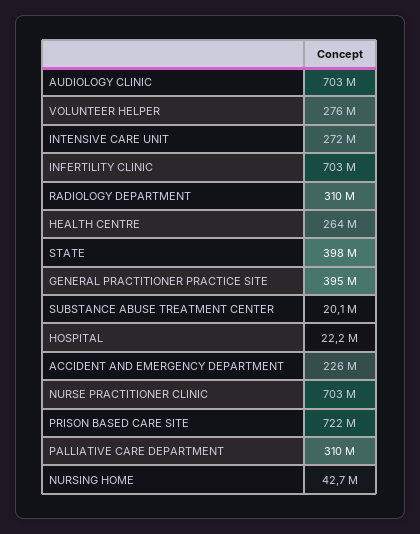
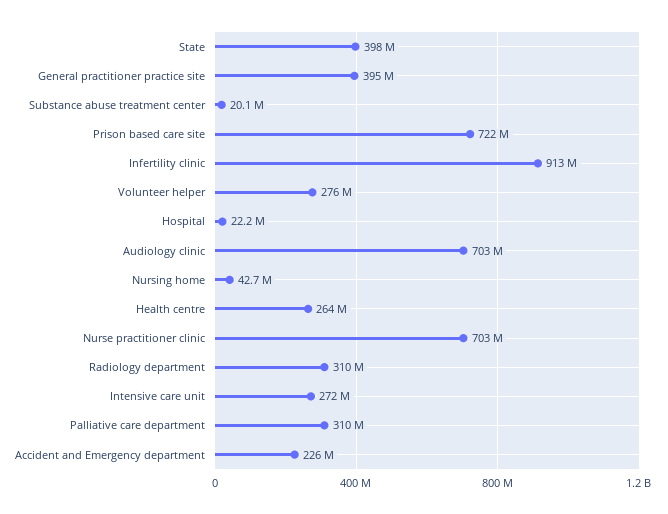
INFERTILITY CLINIC: 703000000 -> 913000000

